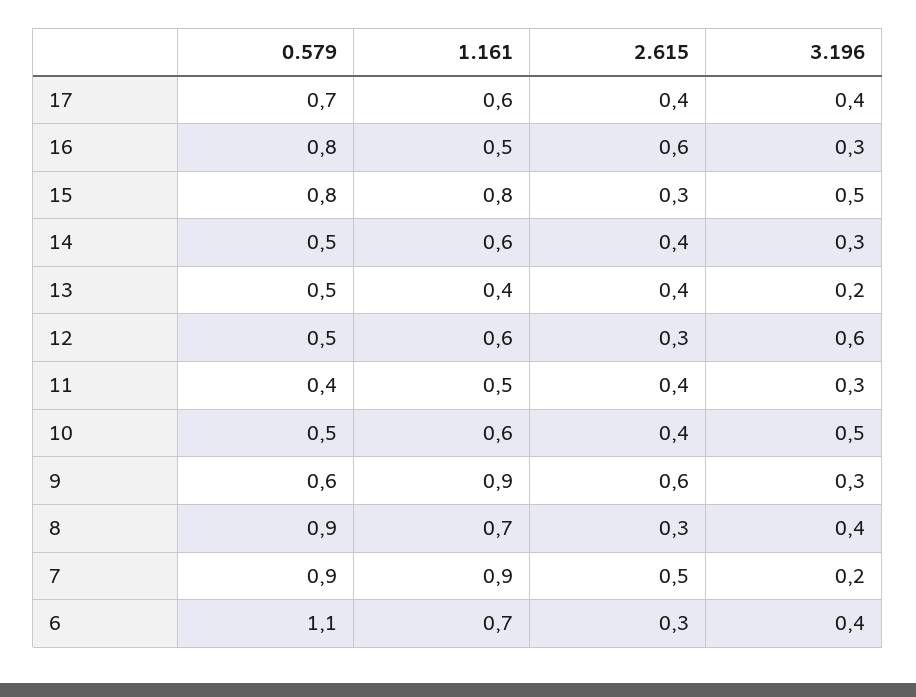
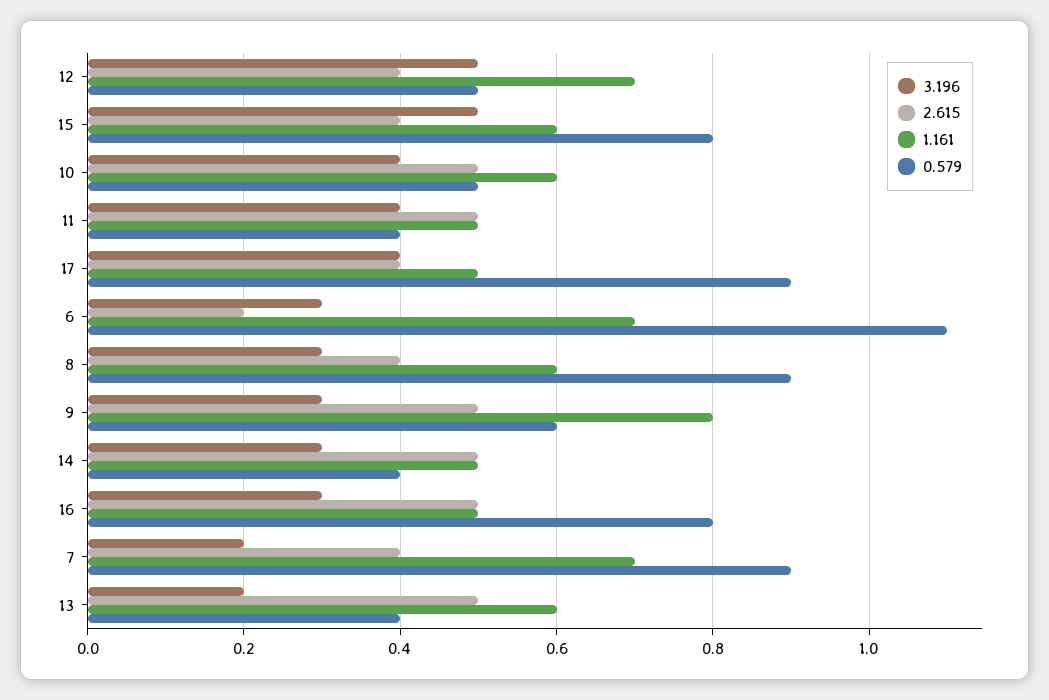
0.579, 17: 0.7 -> 0.9
1.161, 17: 0.6 -> 0.5
2.615, 16: 0.6 -> 0.5
1.161, 15: 0.8 -> 0.6
2.615, 15: 0.3 -> 0.4
0.579, 14: 0.5 -> 0.4
1.161, 14: 0.6 -> 0.5
2.615, 14: 0.4 -> 0.5
0.579, 13: 0.5 -> 0.4
1.161, 13: 0.4 -> 0.6
2.615, 13: 0.4 -> 0.5
1.161, 12: 0.6 -> 0.7
2.615, 12: 0.3 -> 0.4
3.196, 12: 0.6 -> 0.5
2.615, 11: 0.4 -> 0.5
3.196, 11: 0.3 -> 0.4
2.615, 10: 0.4 -> 0.5
3.196, 10: 0.5 -> 0.4
1.161, 9: 0.9 -> 0.8
2.615, 9: 0.6 -> 0.5
1.161, 8: 0.7 -> 0.6
2.615, 8: 0.3 -> 0.4
3.196, 8: 0.4 -> 0.3
1.161, 7: 0.9 -> 0.7
2.615, 7: 0.5 -> 0.4
2.615, 6: 0.3 -> 0.2
3.196, 6: 0.4 -> 0.3

